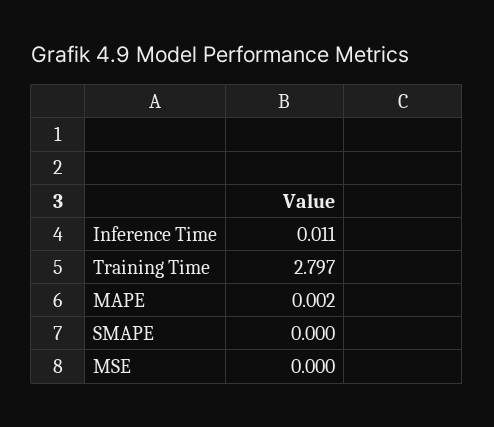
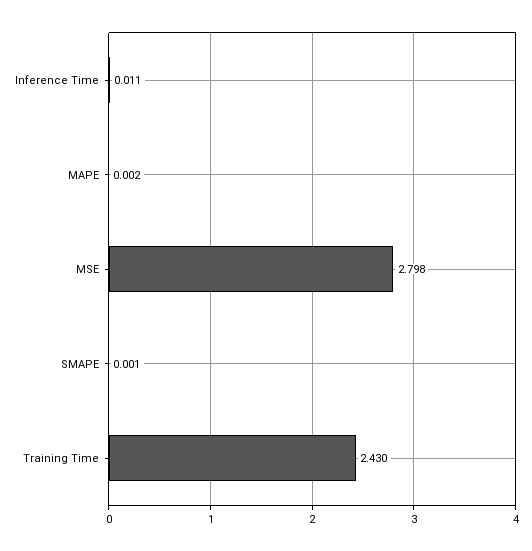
Training Time: 2.797 -> 2.43
SMAPE: 0 -> 0.001
MSE: 0 -> 2.798

